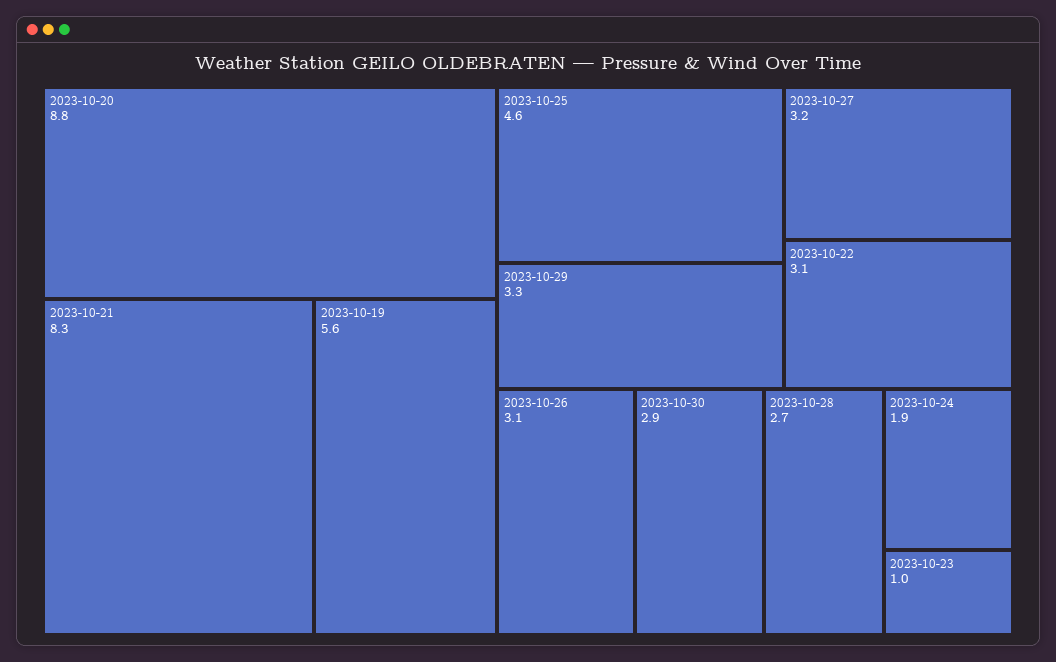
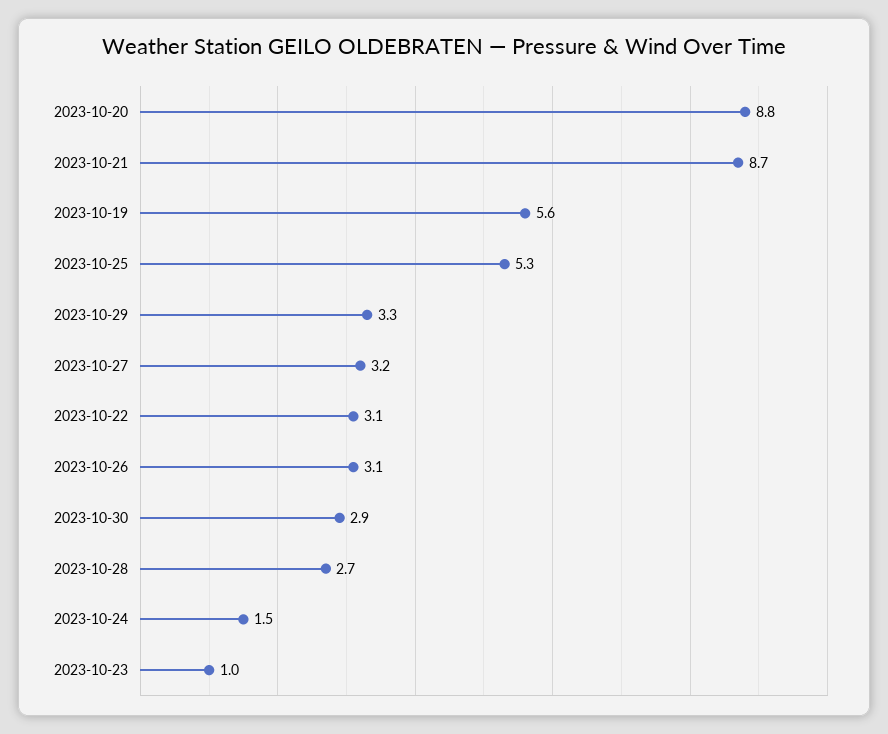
2023-10-21: 8.3 -> 8.7
2023-10-25: 4.6 -> 5.3
2023-10-24: 1.9 -> 1.5

